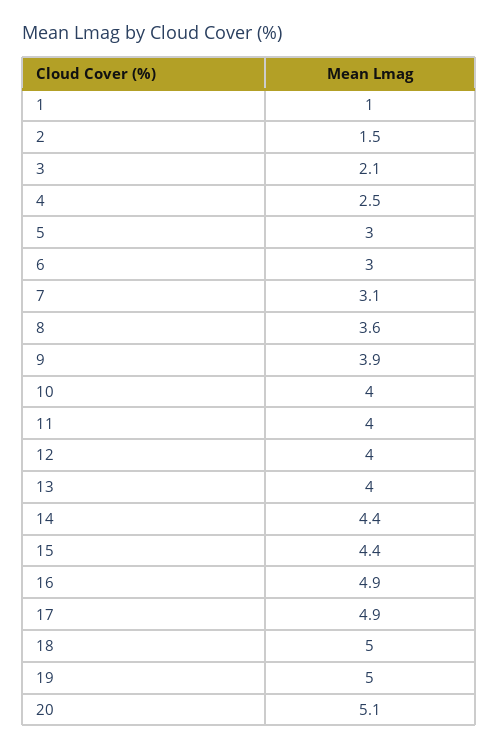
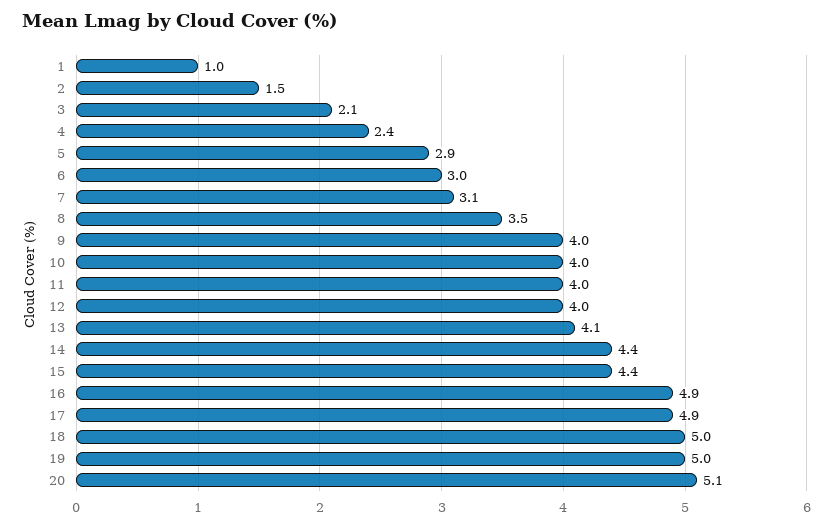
4: 2.5 -> 2.4
5: 3 -> 2.9
8: 3.6 -> 3.5
9: 3.9 -> 4
13: 4 -> 4.1

